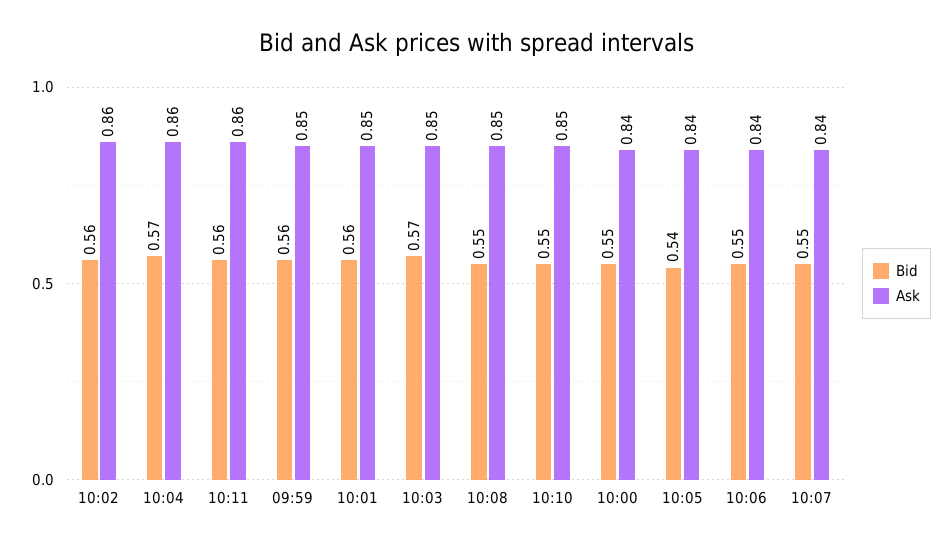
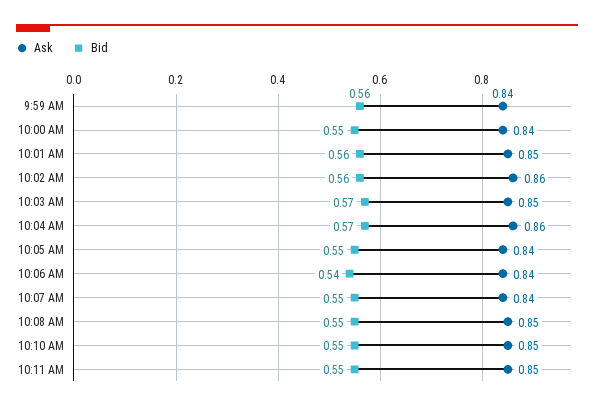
Bid, 10:11: 0.56 -> 0.55
Ask, 10:11: 0.86 -> 0.85
Ask, 09:59: 0.85 -> 0.84
Bid, 10:05: 0.54 -> 0.55
Bid, 10:06: 0.55 -> 0.54

